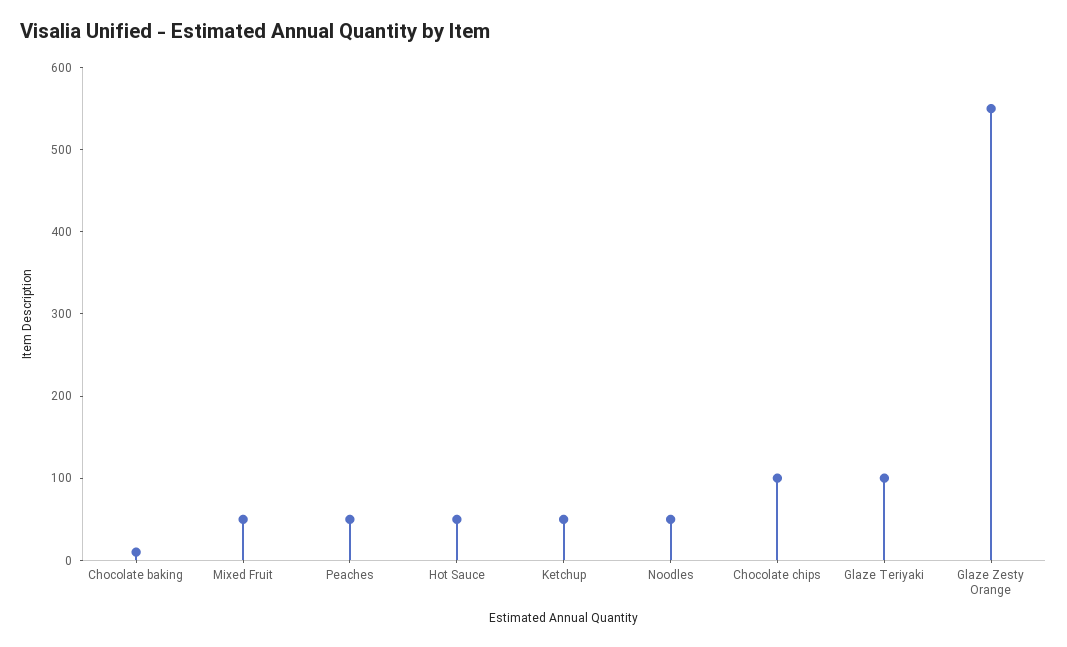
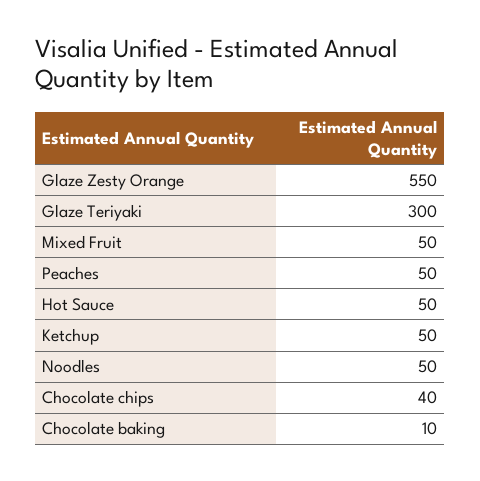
Chocolate chips: 100 -> 40
Glaze Teriyaki: 100 -> 300

